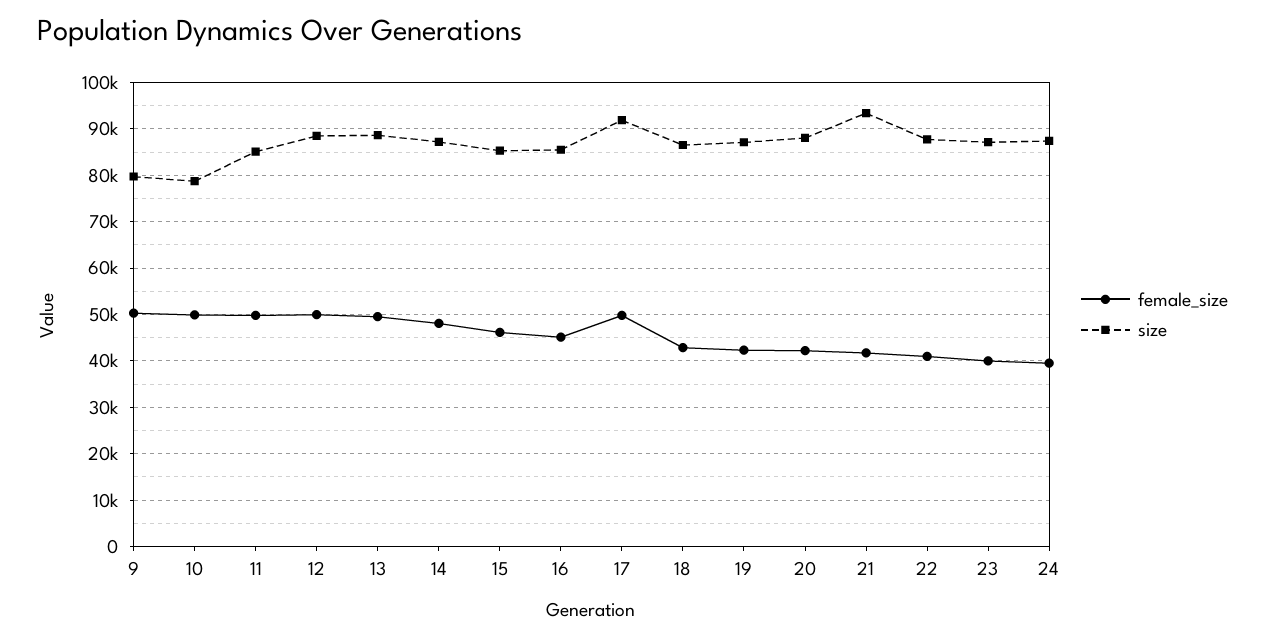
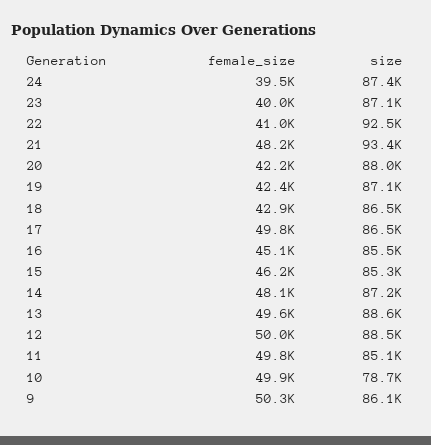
size, 9: 80000 -> 86100
size, 17: 92000 -> 86500
female_size, 21: 42000 -> 48200
size, 22: 88000 -> 92500

